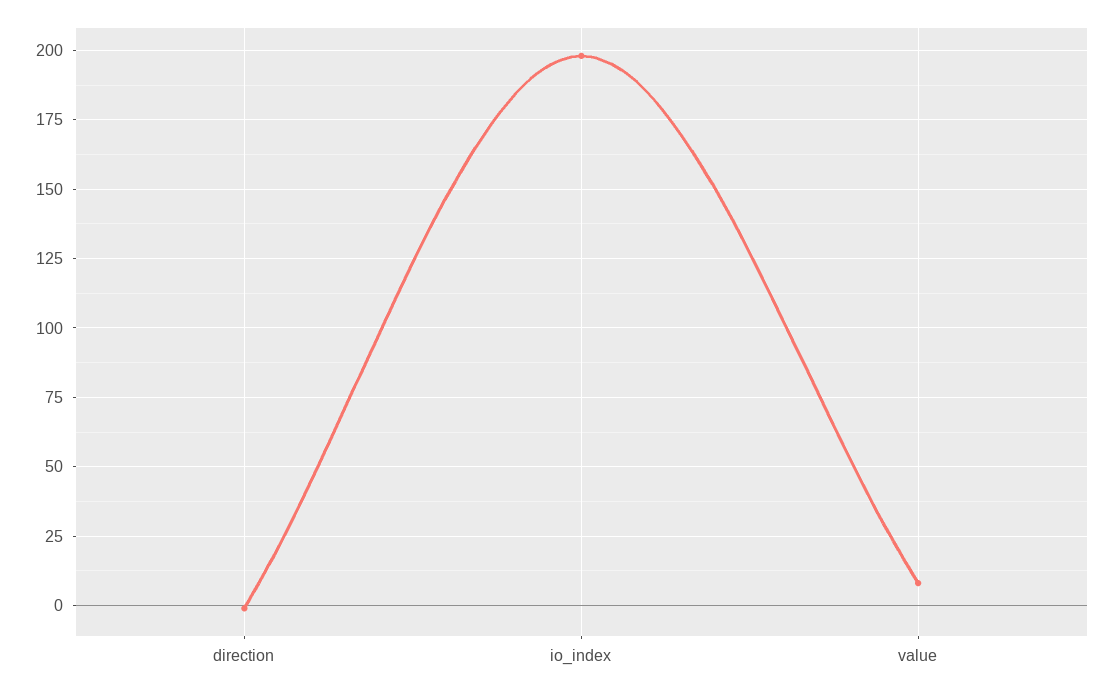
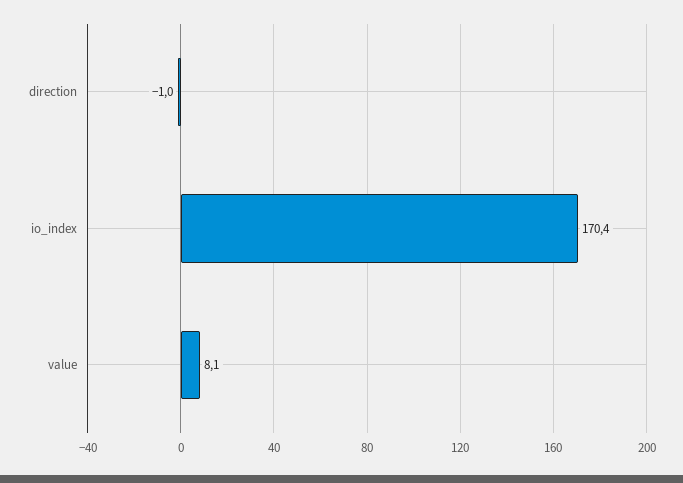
io_index: 197.5 -> 170.4

